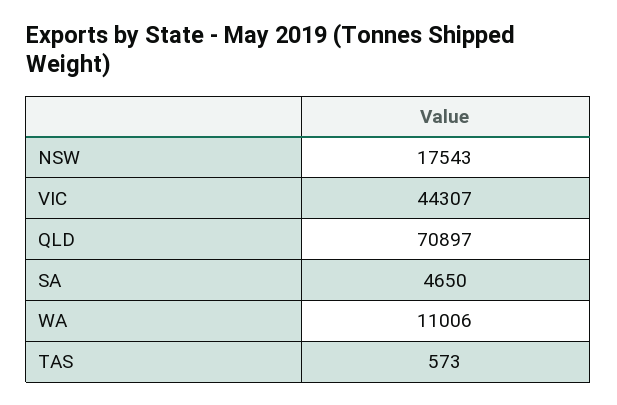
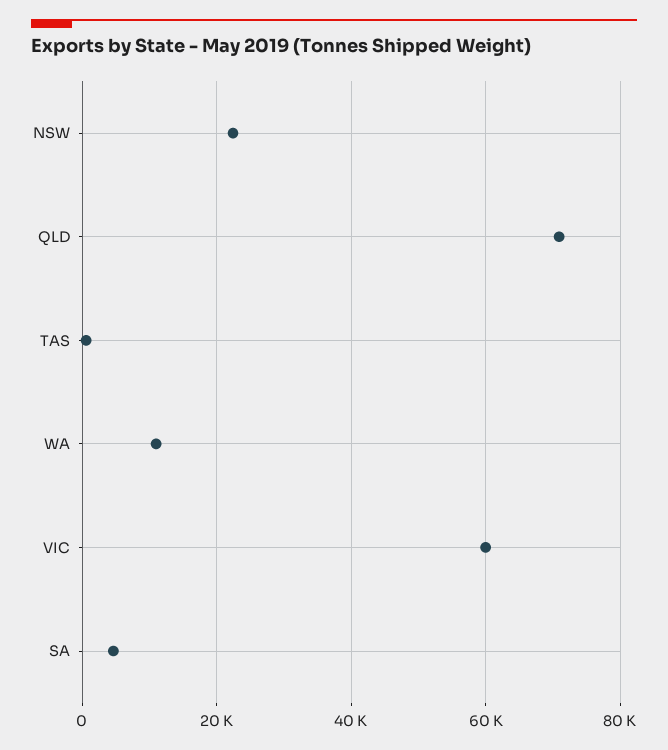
NSW: 17543 -> 22000
VIC: 44307 -> 60000

